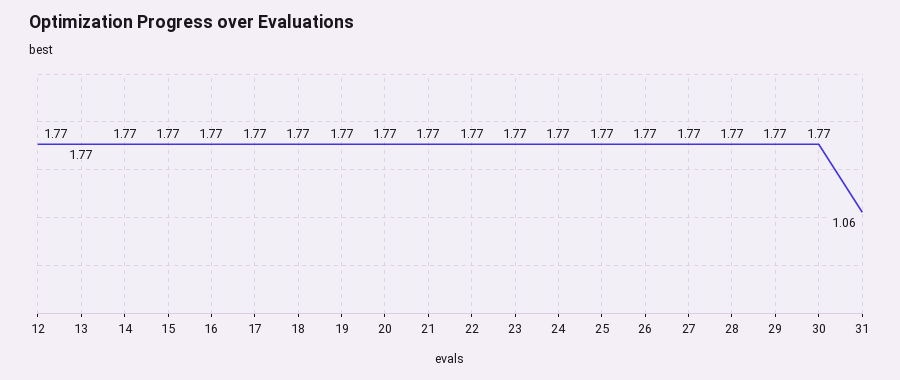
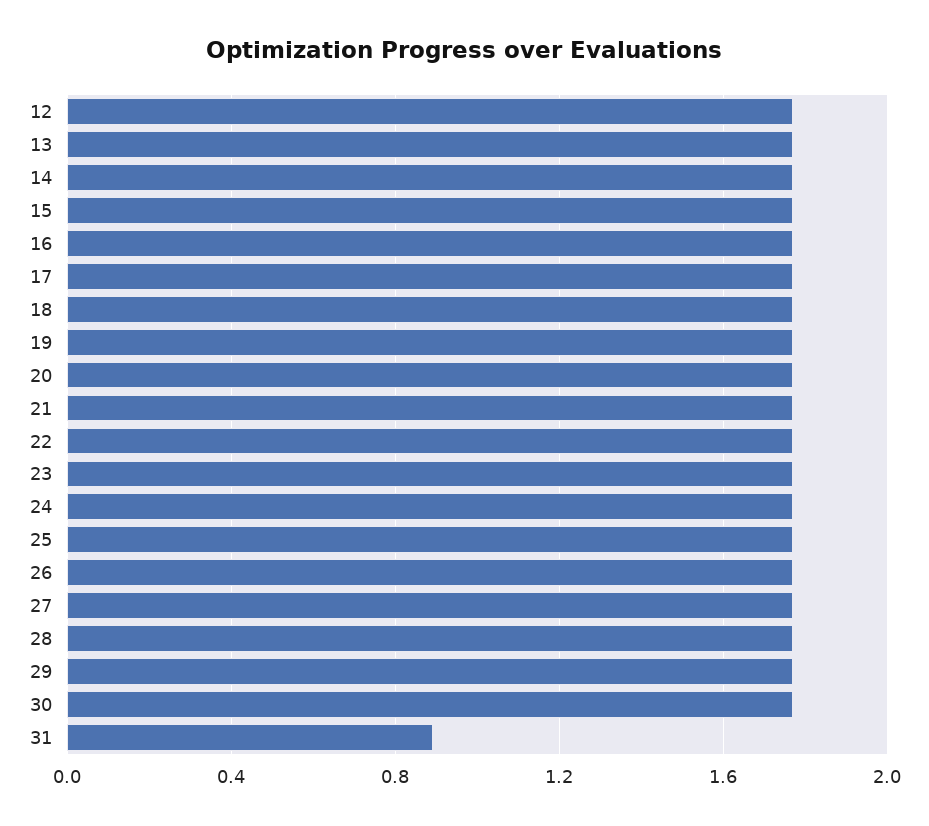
31: 1.06 -> 0.9

